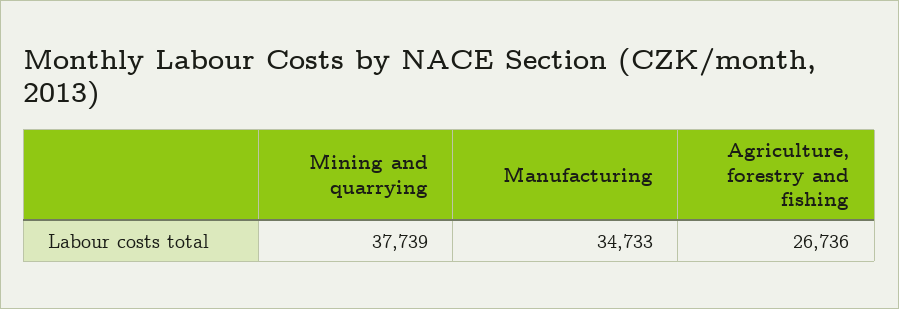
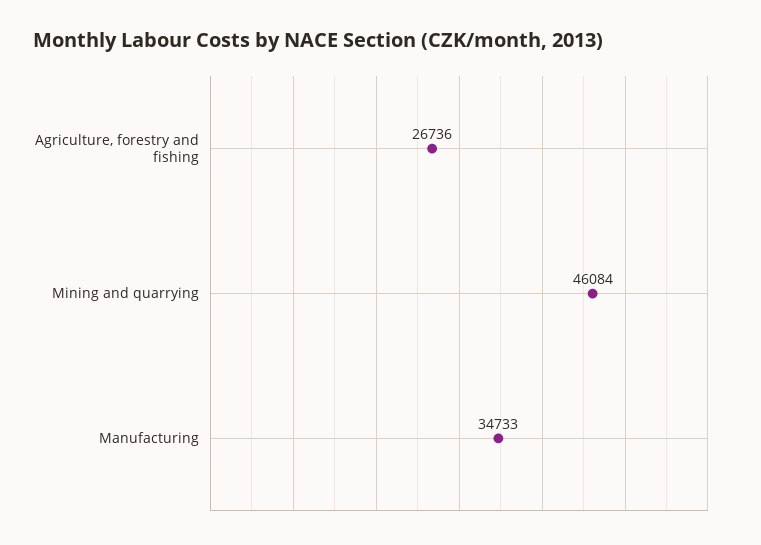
Mining and quarrying: 37739 -> 46084

